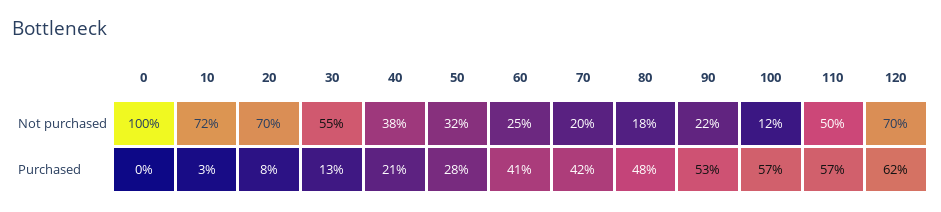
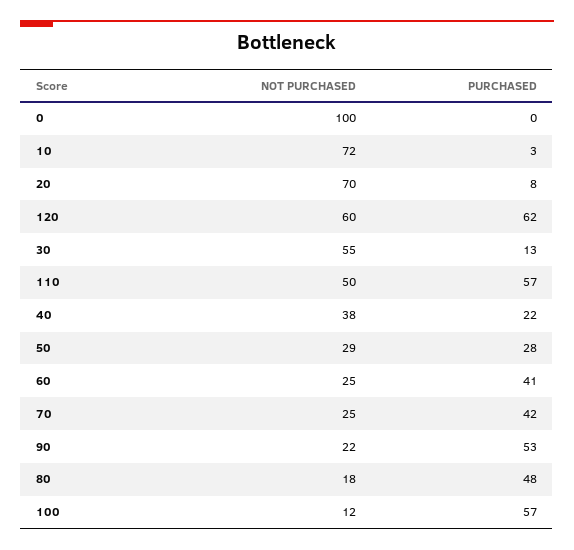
50, Not purchased: 32 -> 29
70, Not purchased: 20 -> 25
120, Not purchased: 70 -> 60
40, Purchased: 21 -> 22

